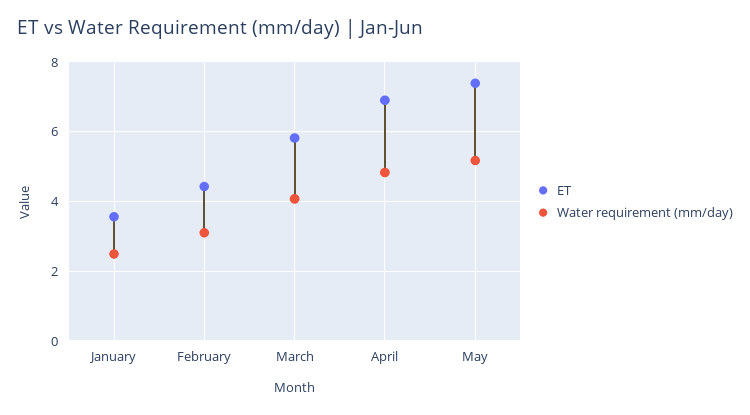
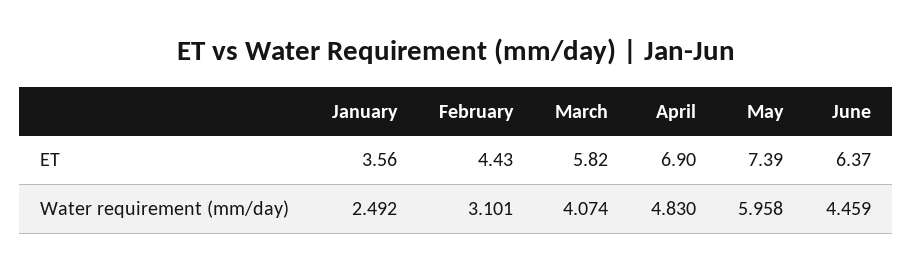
Water requirement (mm/day), May: 5.2 -> 5.958
ET, June: none -> 6.37
Water requirement (mm/day), June: none -> 4.459

